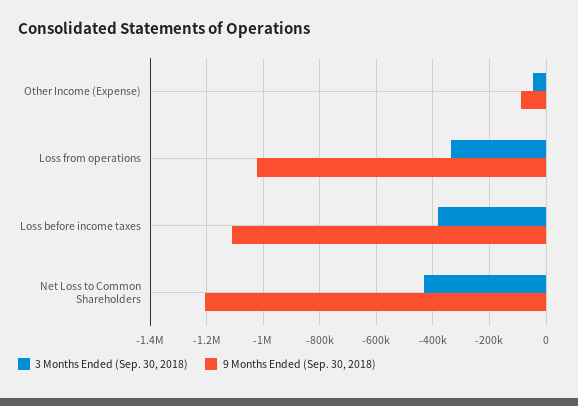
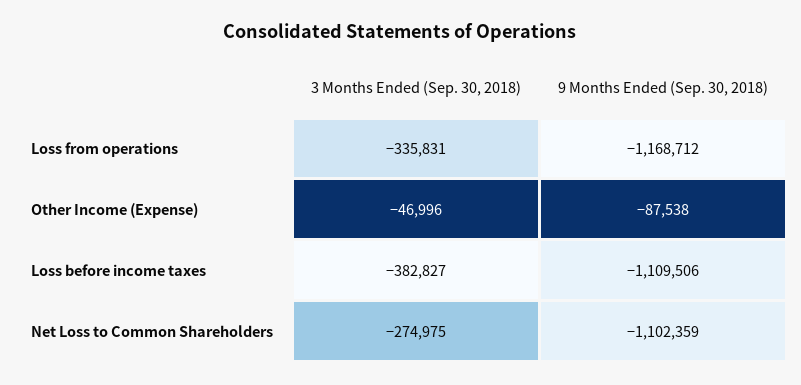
9 Months Ended (Sep. 30, 2018), Loss from operations: -1025000 -> -1168712
3 Months Ended (Sep. 30, 2018), Net Loss to Common Shareholders: -425000 -> -274975
9 Months Ended (Sep. 30, 2018), Net Loss to Common Shareholders: -1200000 -> -1102359

